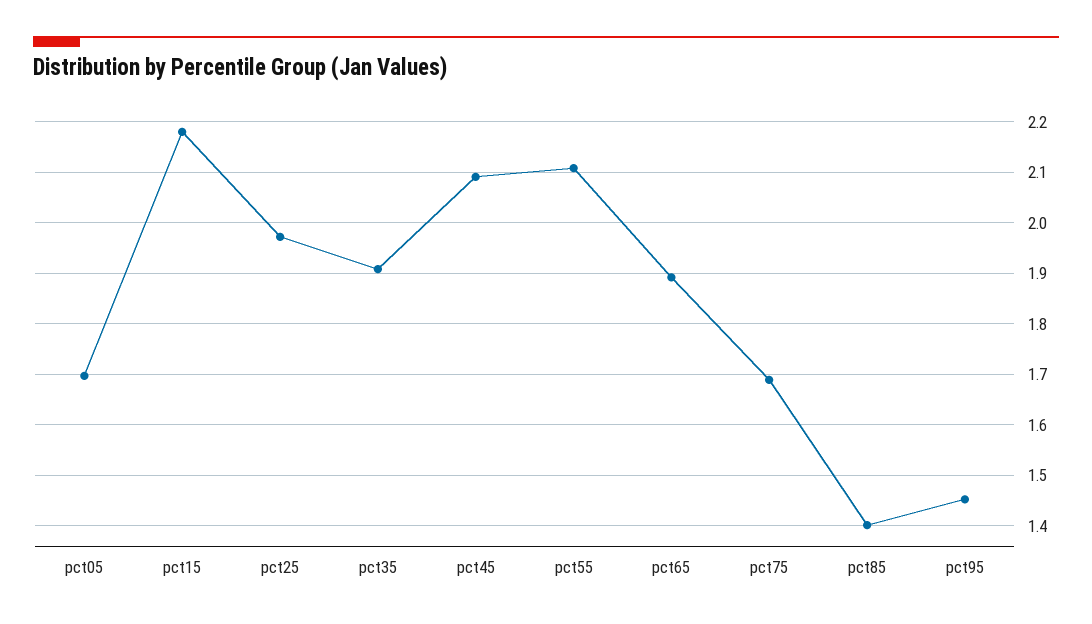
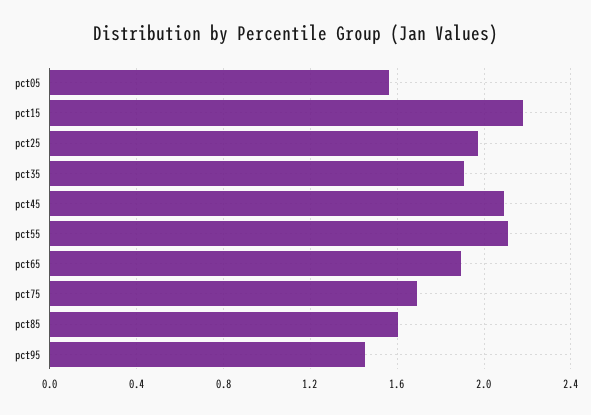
pct05: 1.7 -> 1.55
pct85: 1.4 -> 1.6

